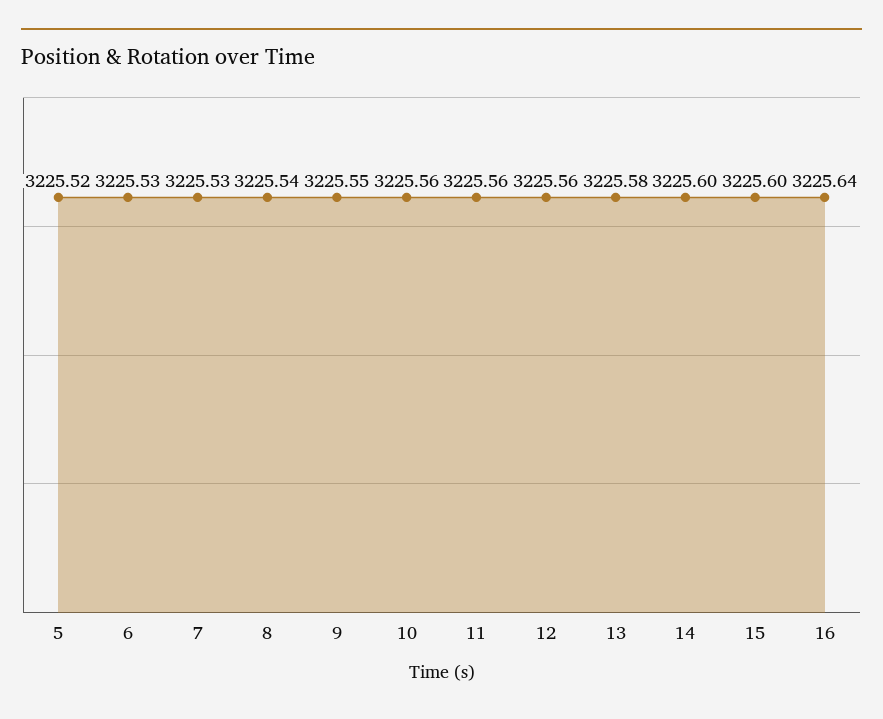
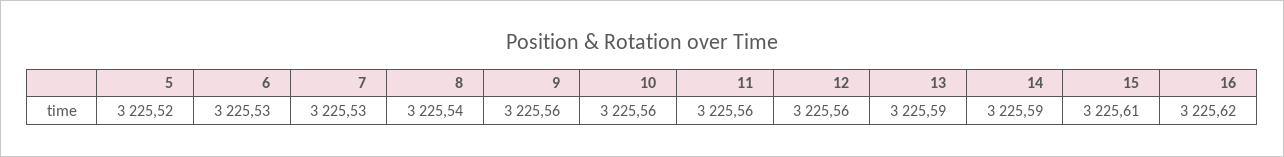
9: 3225.55 -> 3225.56
13: 3225.58 -> 3225.59
14: 3225.6 -> 3225.59
15: 3225.6 -> 3225.61
16: 3225.64 -> 3225.62

